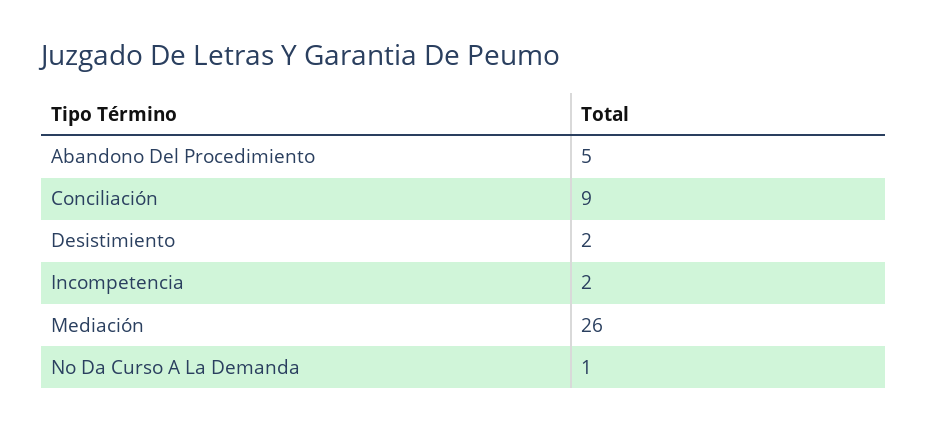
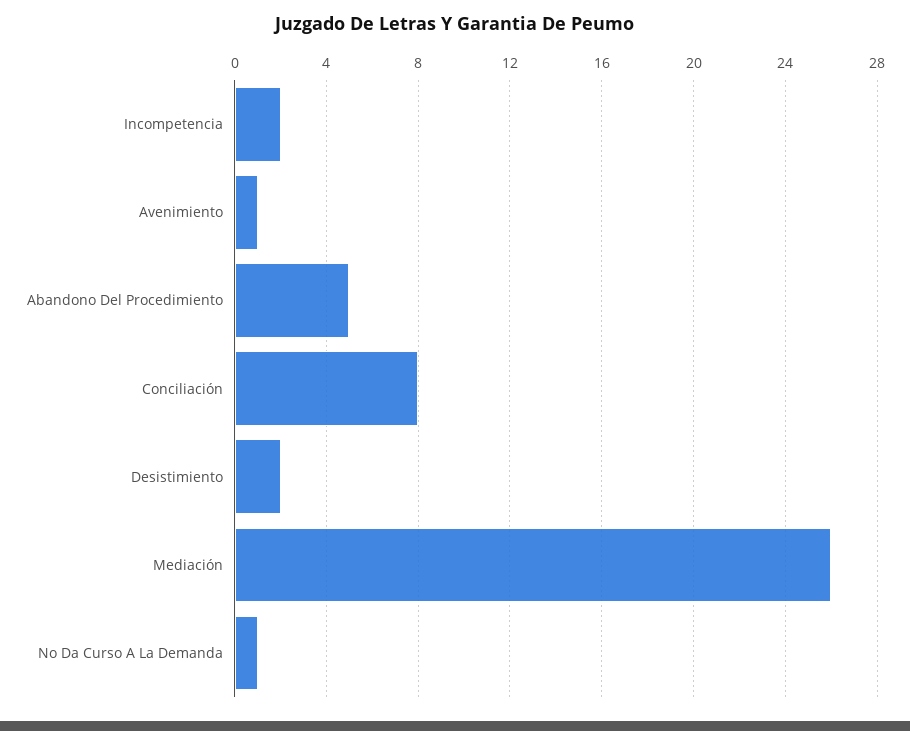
Conciliación: 9 -> 8
Avenimiento: none -> 1

